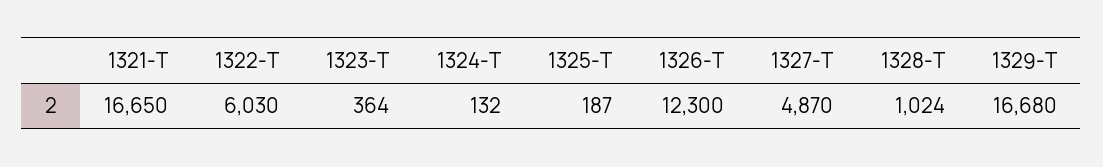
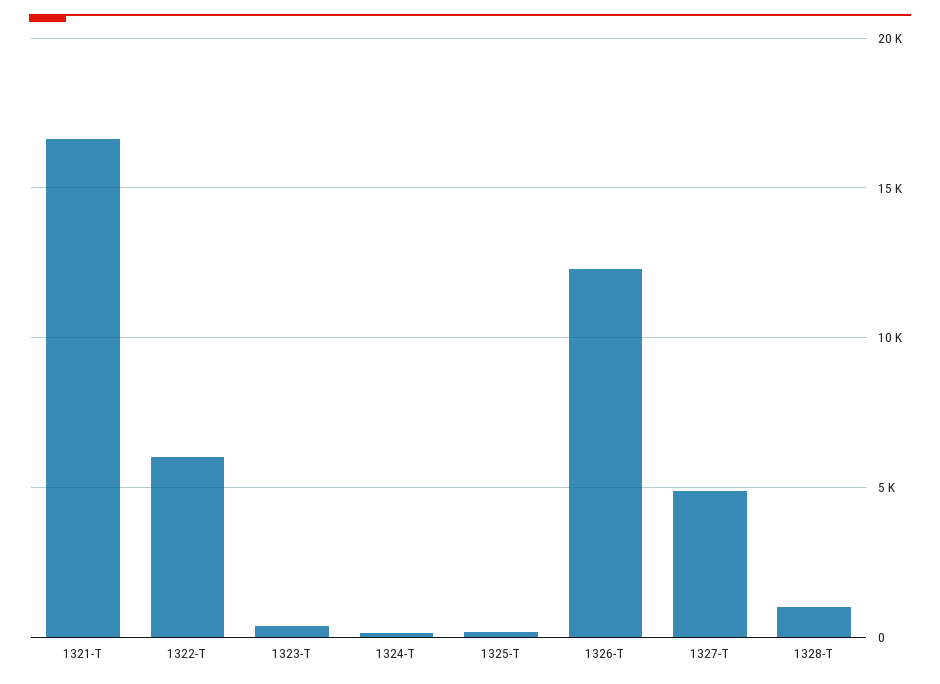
1329-T: 16680 -> none

